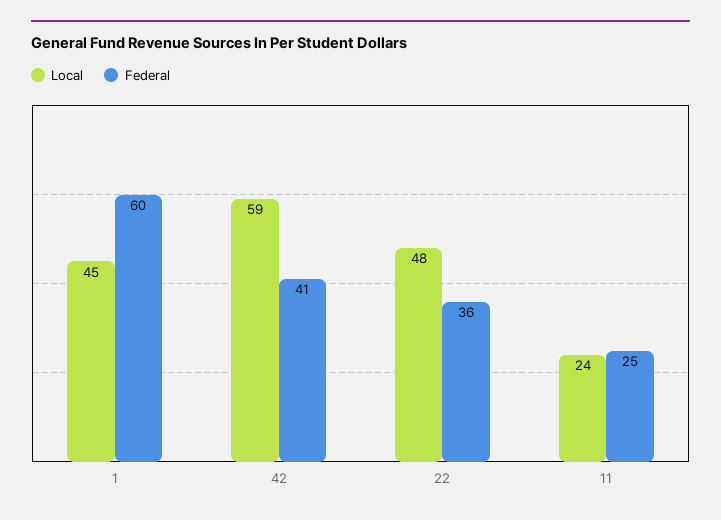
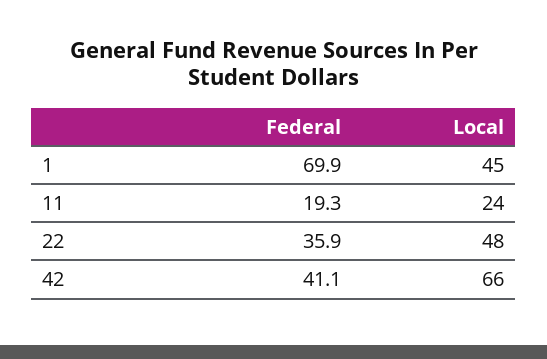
Federal, 1: 60 -> 69.9
Local, 42: 59 -> 66
Federal, 11: 25 -> 19.3

